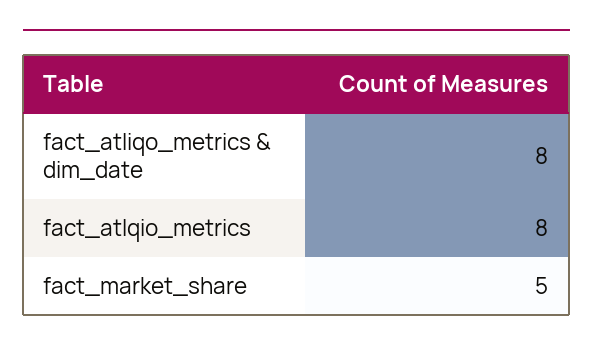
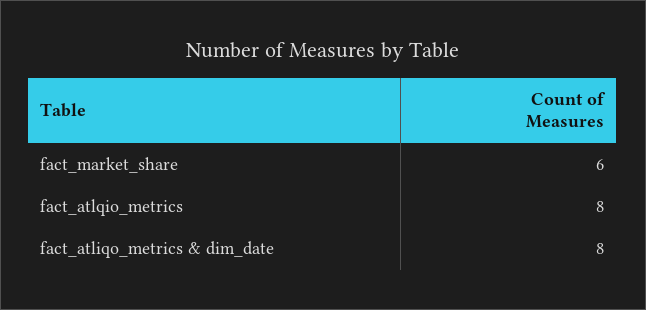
fact_market_share: 5 -> 6

